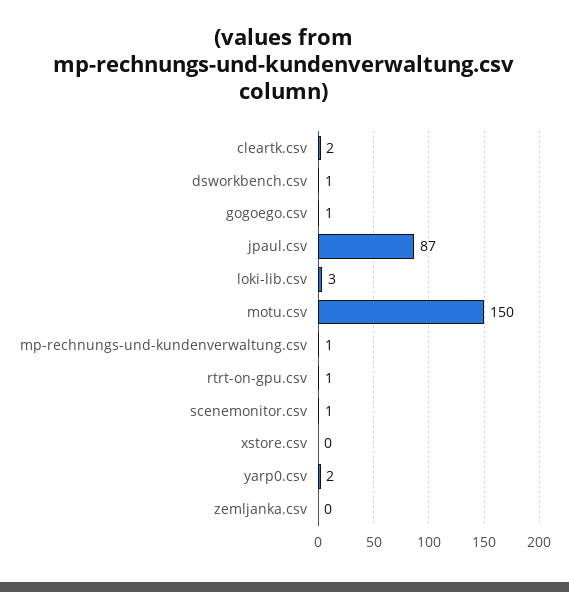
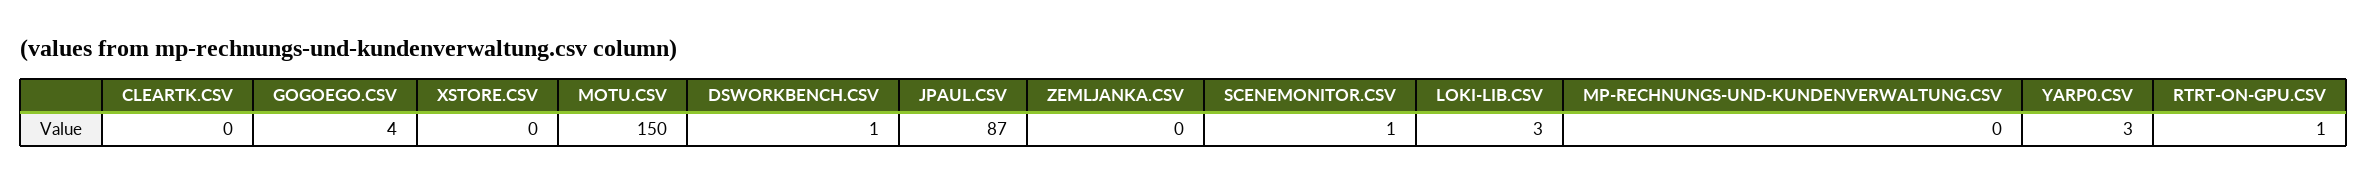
cleartk.csv: 2 -> 0
gogoego.csv: 1 -> 4
mp-rechnungs-und-kundenverwaltung.csv: 1 -> 0
yarp0.csv: 2 -> 3

